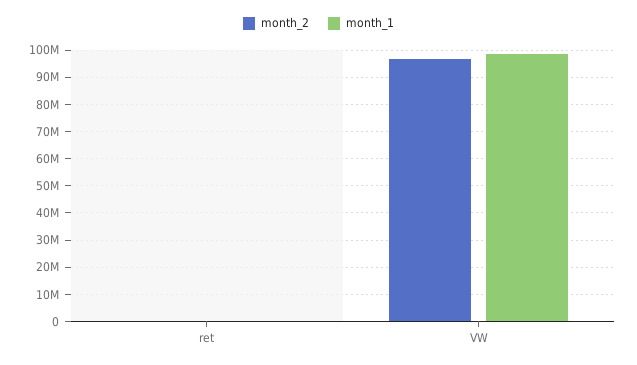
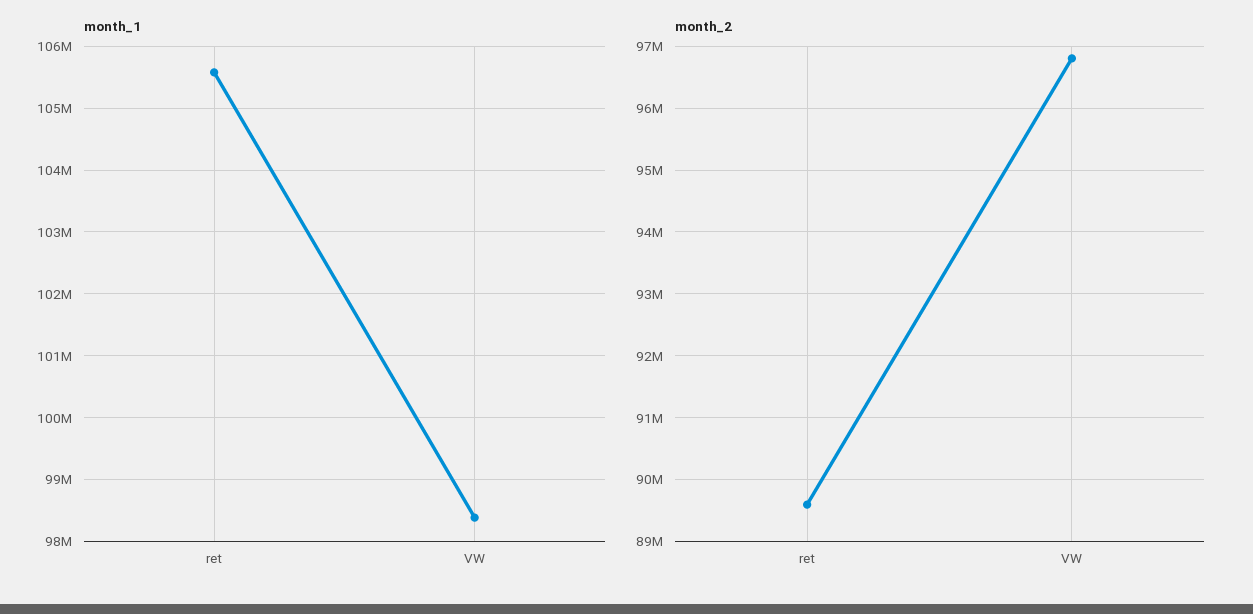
month_2, ret: 0 -> 89600000
month_1, ret: 0 -> 105600000

